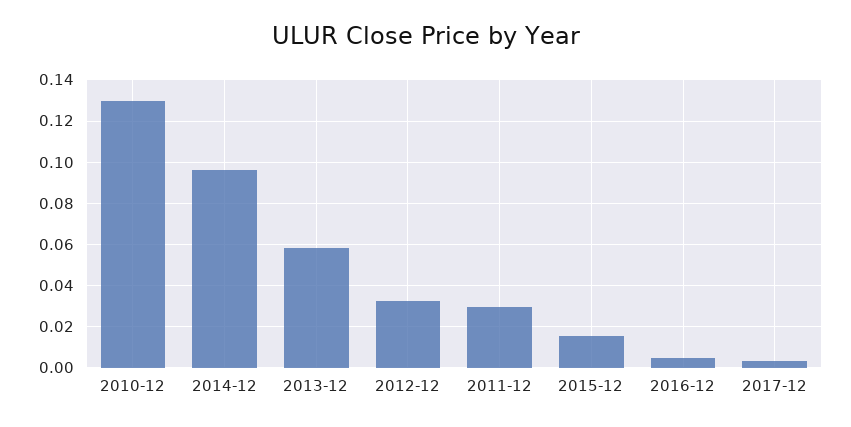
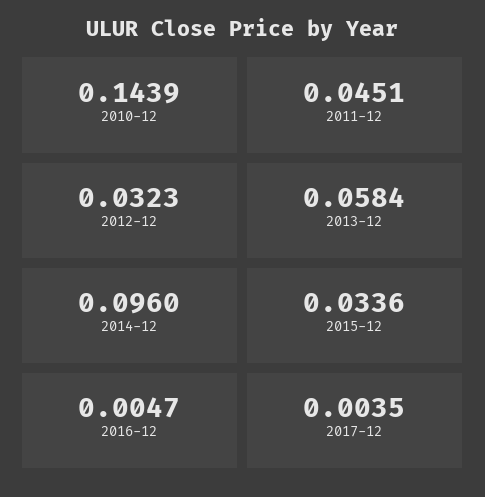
2010-12: 0.13 -> 0.1439
2011-12: 0.03 -> 0.0451
2015-12: 0.015 -> 0.0336

